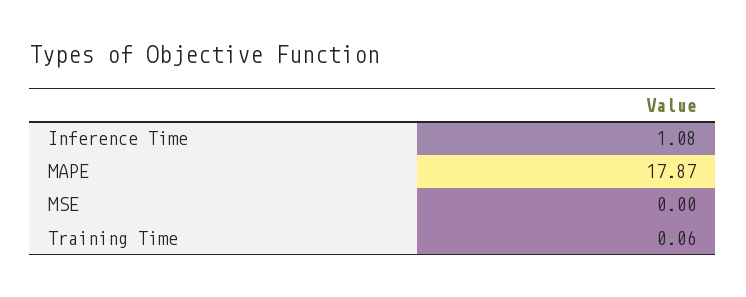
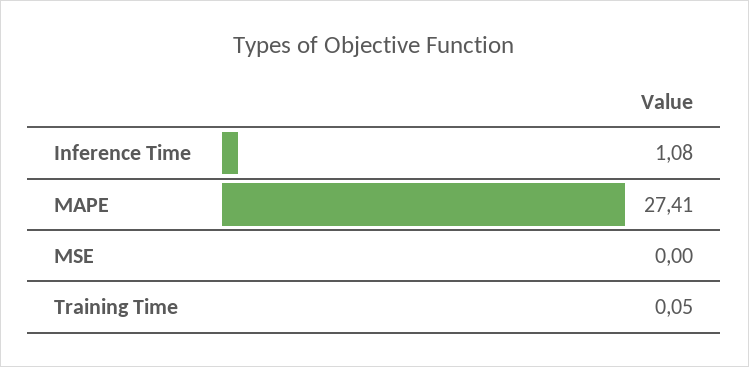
MAPE: 17.87 -> 27.41
Training Time: 0.06 -> 0.05

